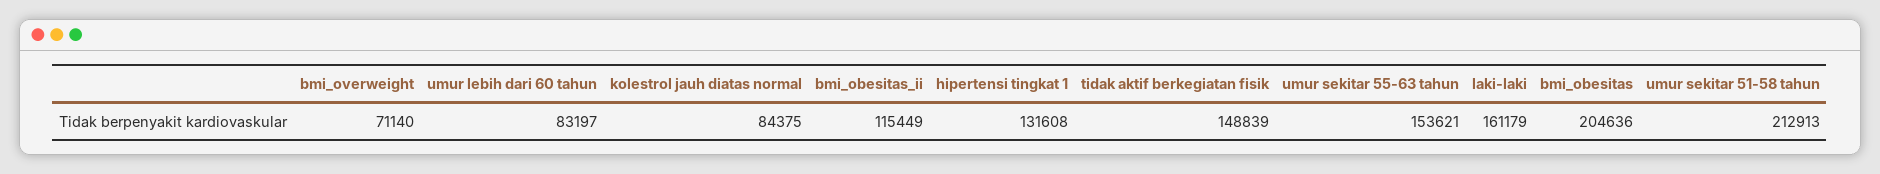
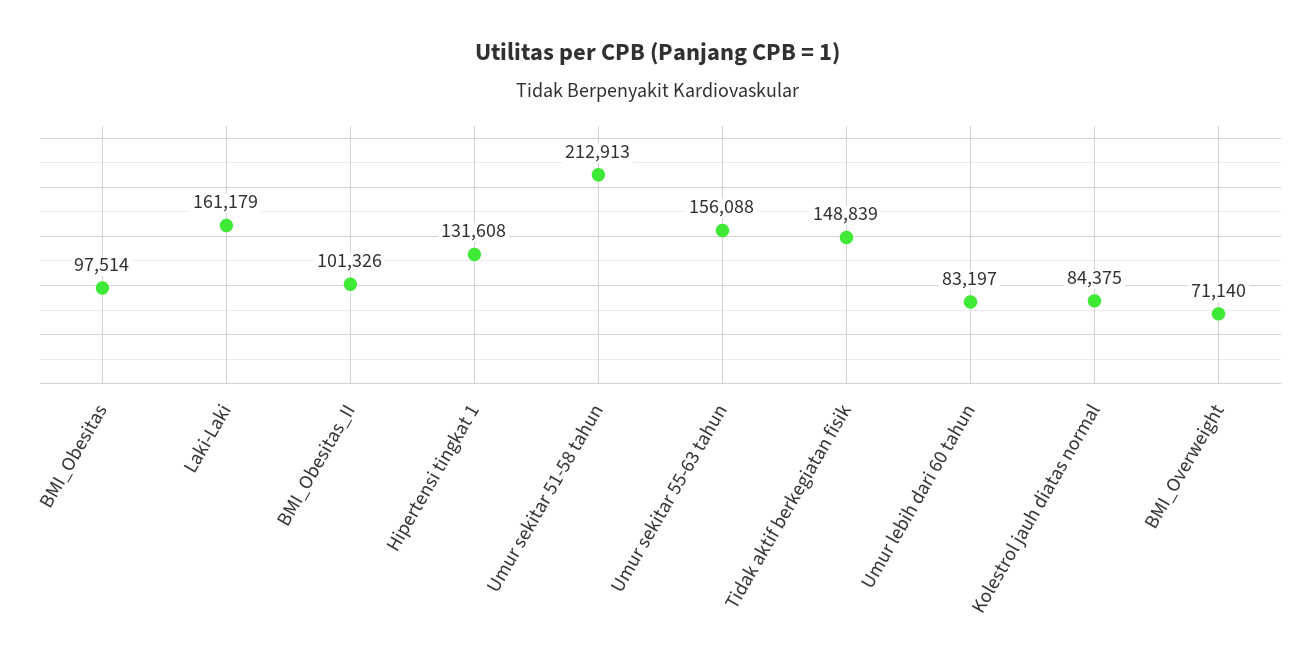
bmi_obesitas_ii: 115449 -> 101326
umur sekitar 55-63 tahun: 153621 -> 156088
bmi_obesitas: 204636 -> 97514

